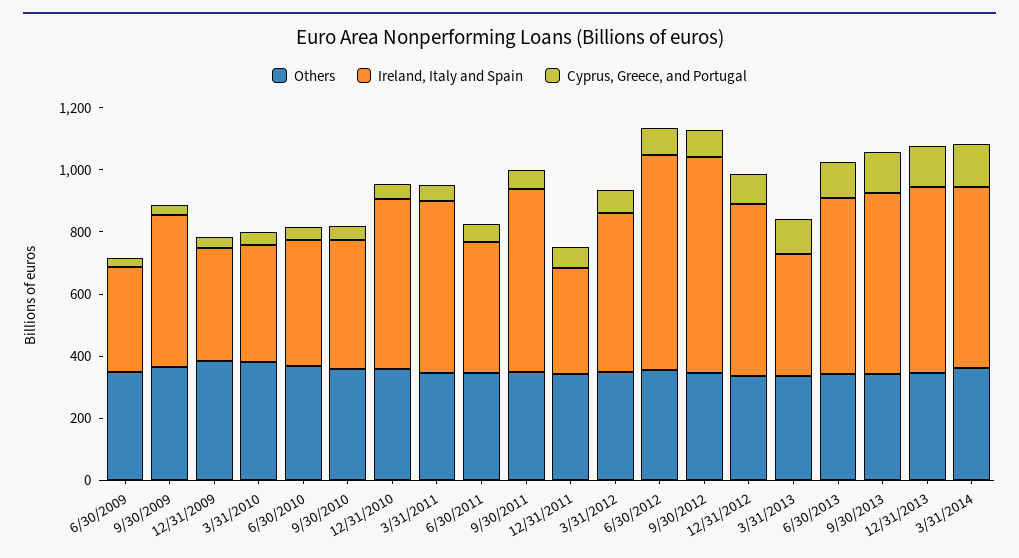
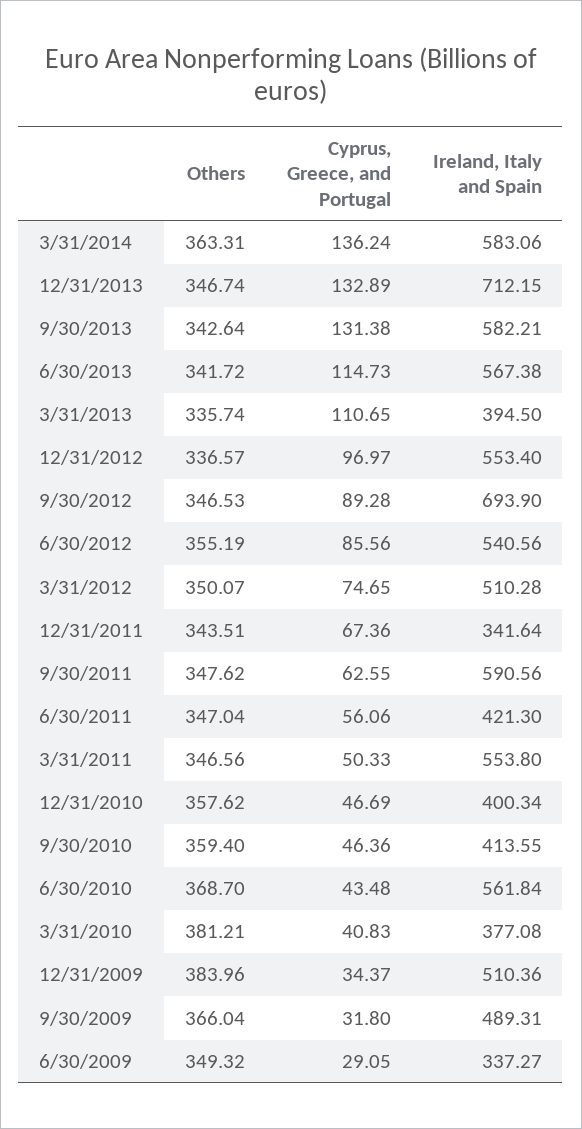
Ireland, Italy and Spain, 12/31/2009: 350 -> 510.36
Ireland, Italy and Spain, 6/30/2010: 400 -> 561.84
Ireland, Italy and Spain, 12/31/2010: 550 -> 400.34
Ireland, Italy and Spain, 6/30/2012: 700 -> 540.56
Ireland, Italy and Spain, 12/31/2013: 600 -> 712.15

